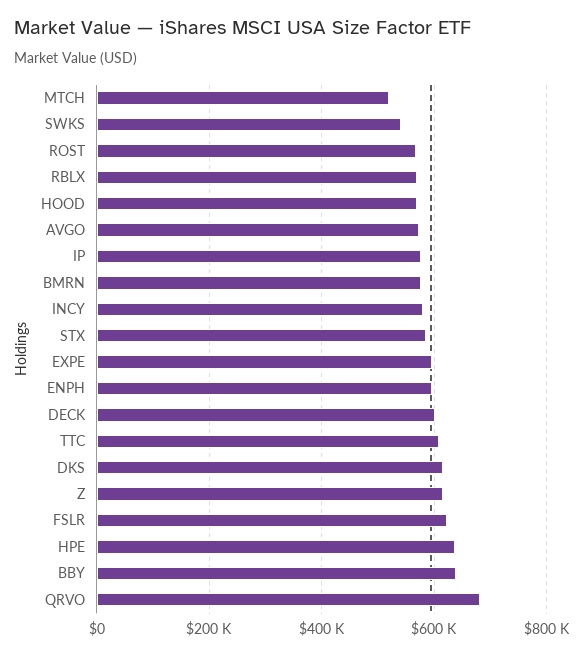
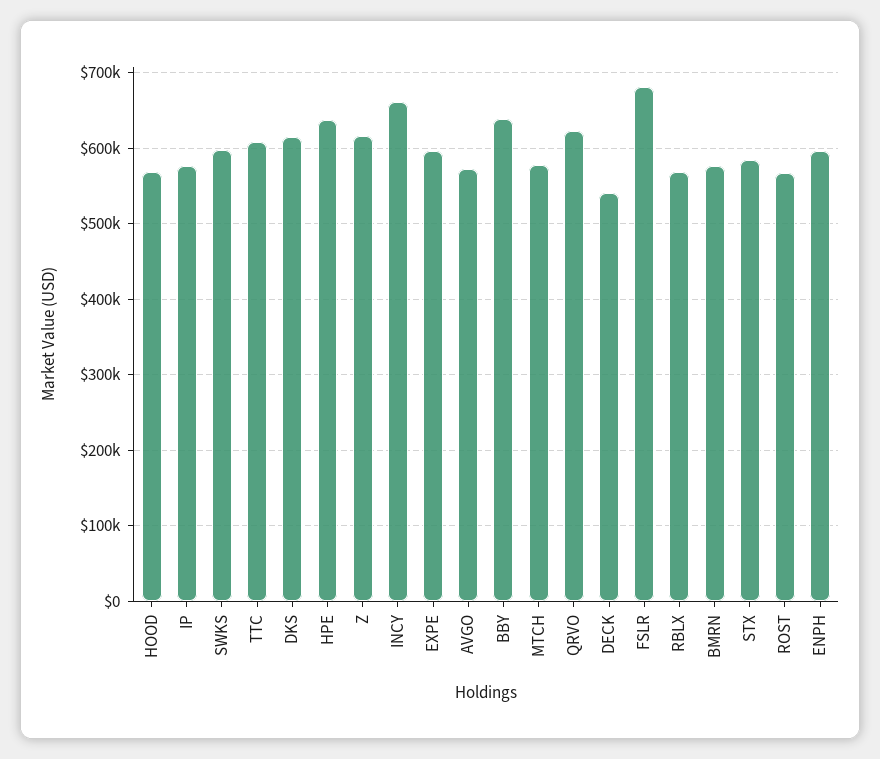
MTCH: 520000 -> 580000
SWKS: 540000 -> 600000
INCY: 580000 -> 660000
DECK: 600000 -> 540000
FSLR: 620000 -> 680000
QRVO: 680000 -> 620000

